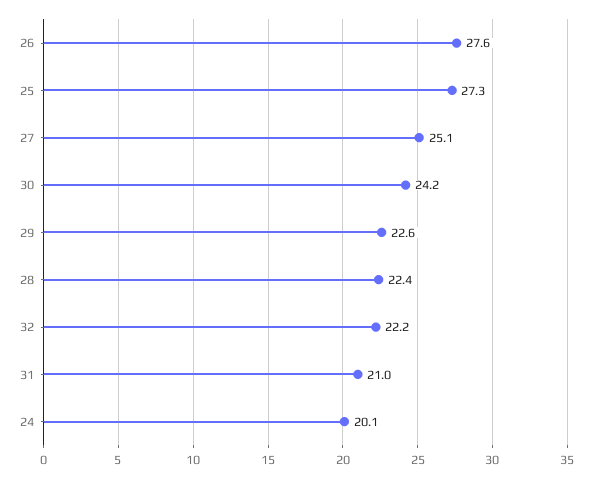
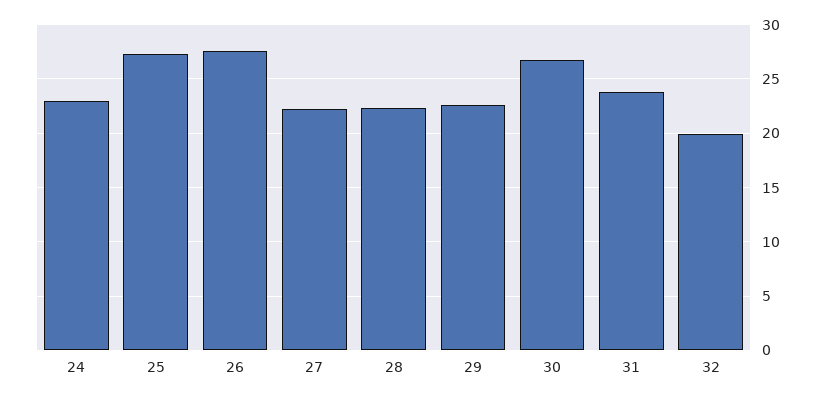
27: 25.1 -> 22
30: 24.2 -> 27
32: 22.2 -> 20
31: 21 -> 24
24: 20.1 -> 23

